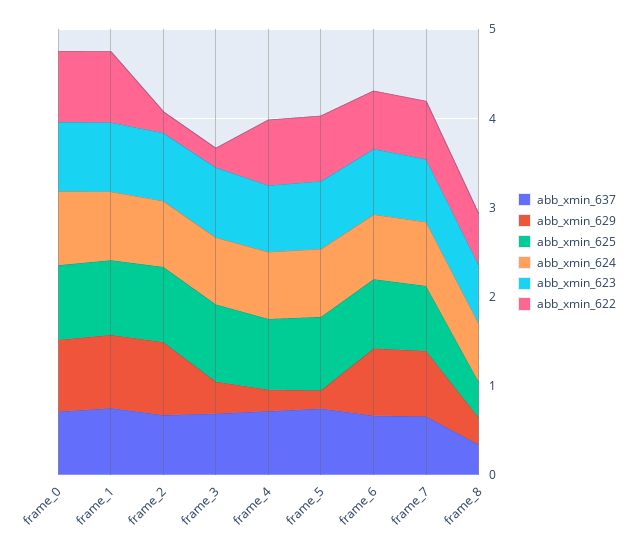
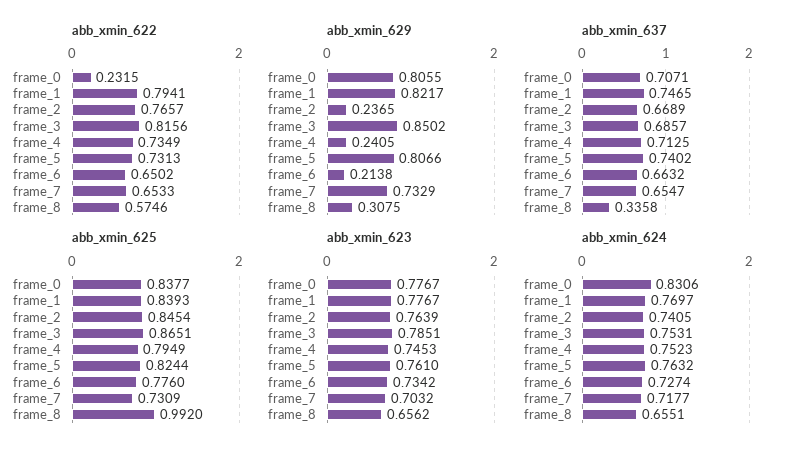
abb_xmin_622, frame_0: 0.8 -> 0.2315
abb_xmin_629, frame_2: 0.8 -> 0.2365
abb_xmin_622, frame_2: 0.2 -> 0.7657
abb_xmin_629, frame_3: 0.4 -> 0.8502
abb_xmin_622, frame_3: 0.2 -> 0.8156
abb_xmin_629, frame_5: 0.2 -> 0.8066
abb_xmin_629, frame_6: 0.8 -> 0.2138
abb_xmin_625, frame_8: 0.4 -> 0.992

